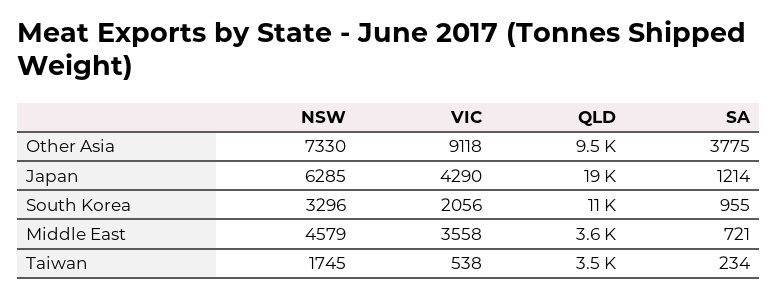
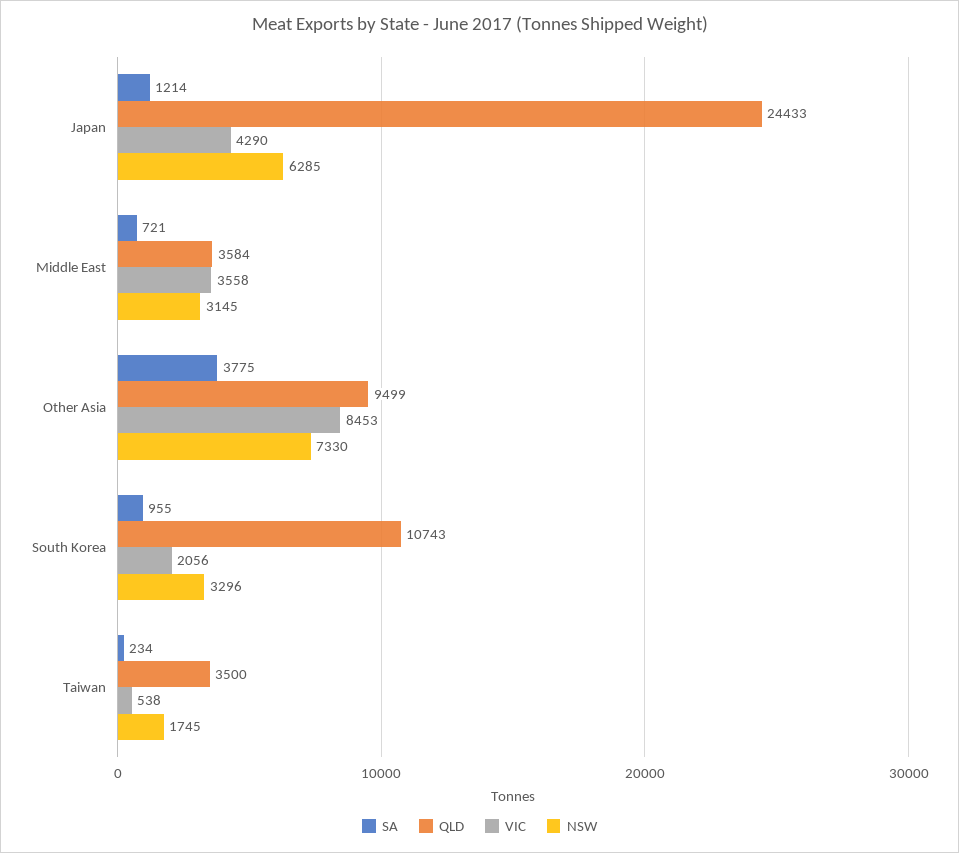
VIC, Other Asia: 9118 -> 8453
QLD, Japan: 19000 -> 24433
NSW, Middle East: 4579 -> 3145

